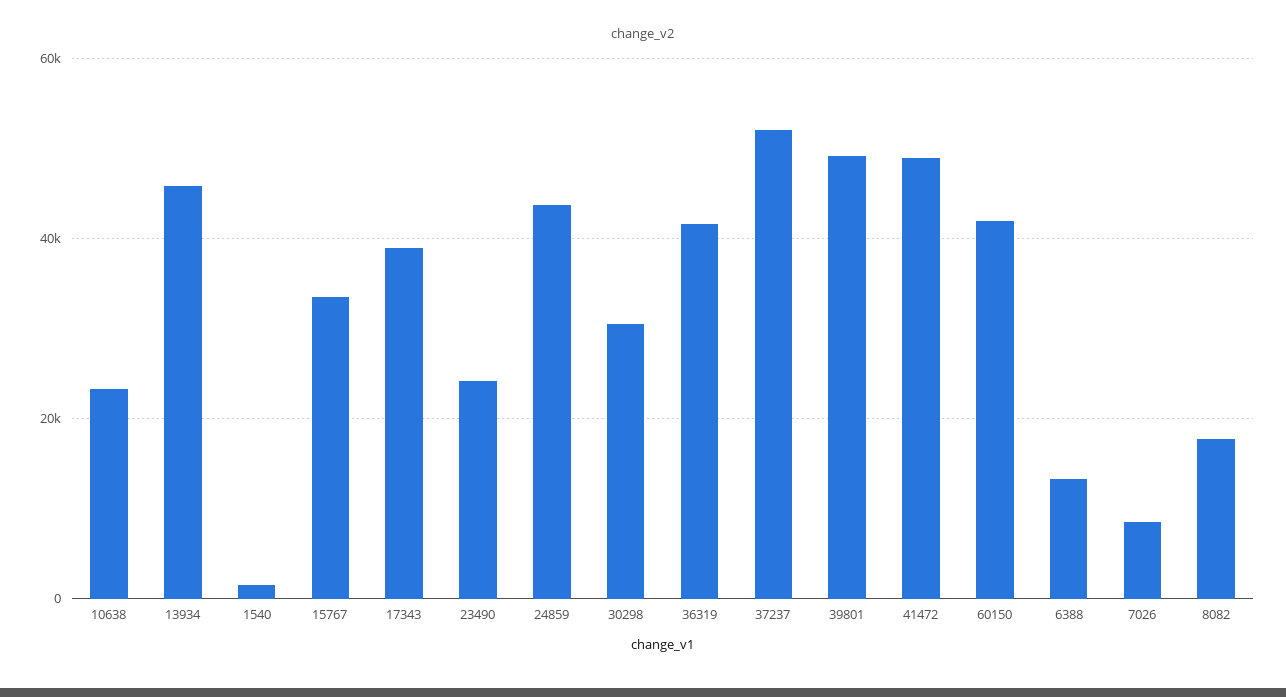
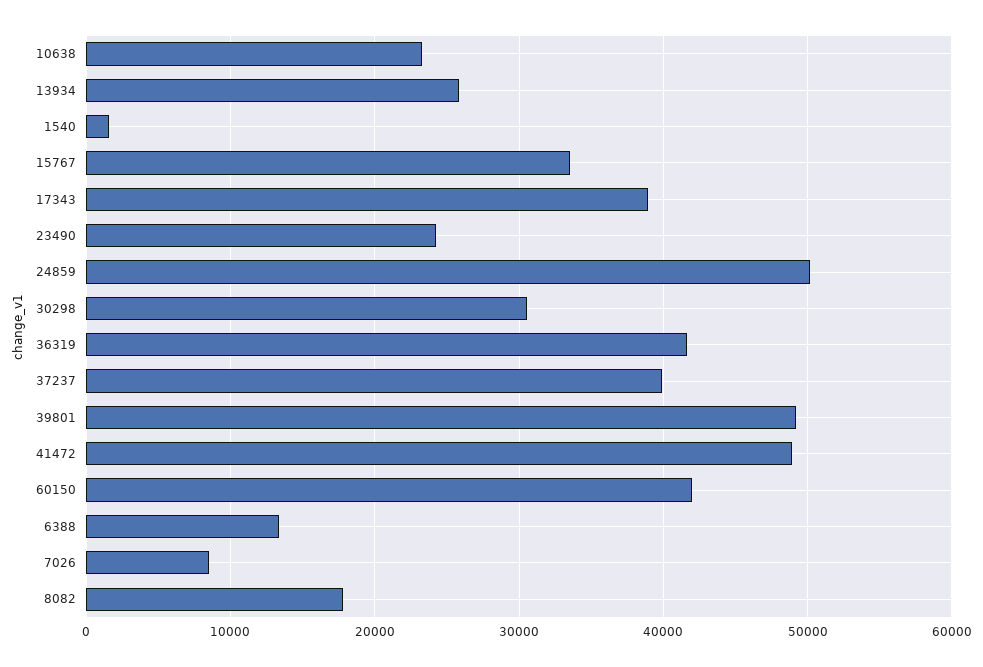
13934: 46000 -> 26000
24859: 44000 -> 50000
37237: 52000 -> 40000

